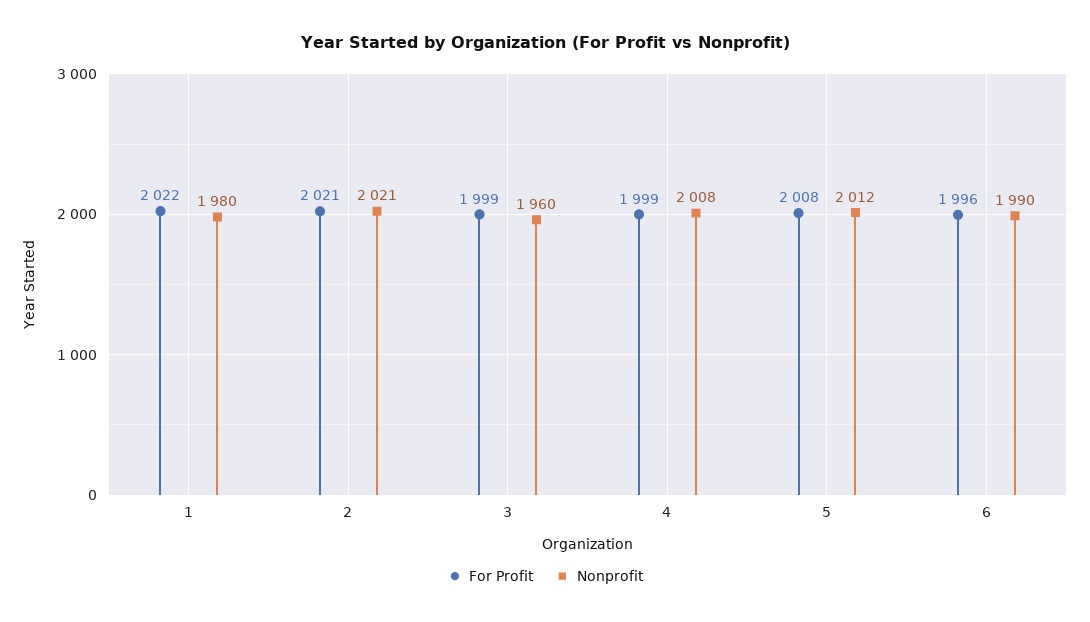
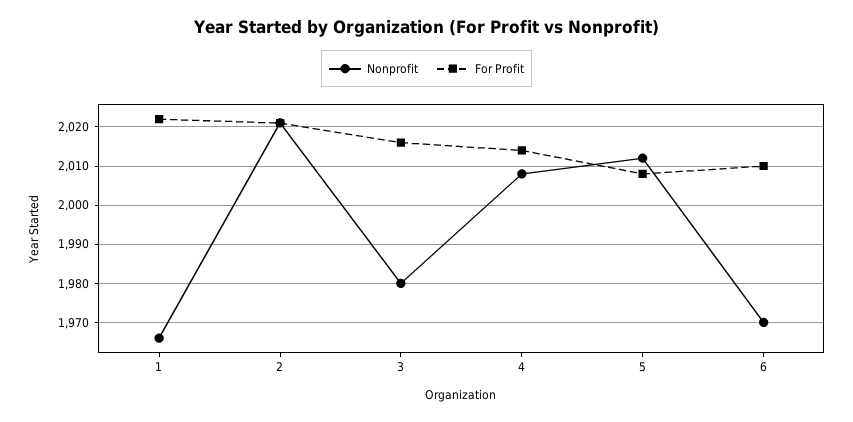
Nonprofit, 1: 1980 -> 1965
For Profit, 3: 1999 -> 2015
Nonprofit, 3: 1960 -> 1980
For Profit, 4: 1999 -> 2015
For Profit, 6: 1996 -> 2010
Nonprofit, 6: 1990 -> 1970

